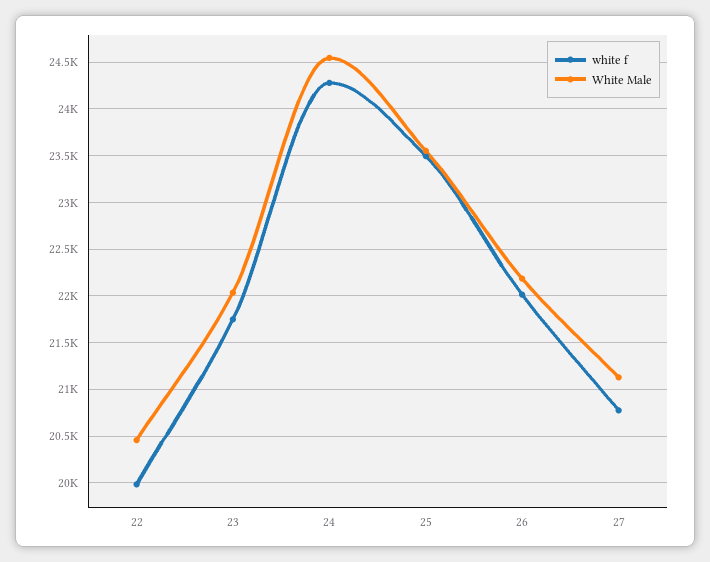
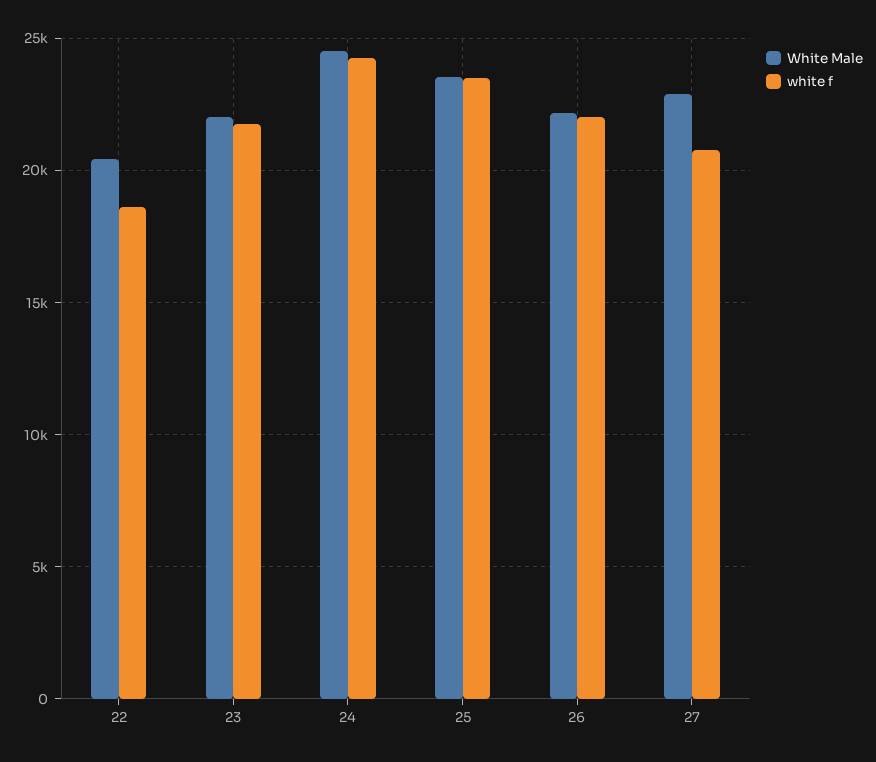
white f, 22: 20000 -> 18500
White Male, 27: 21100 -> 23000

